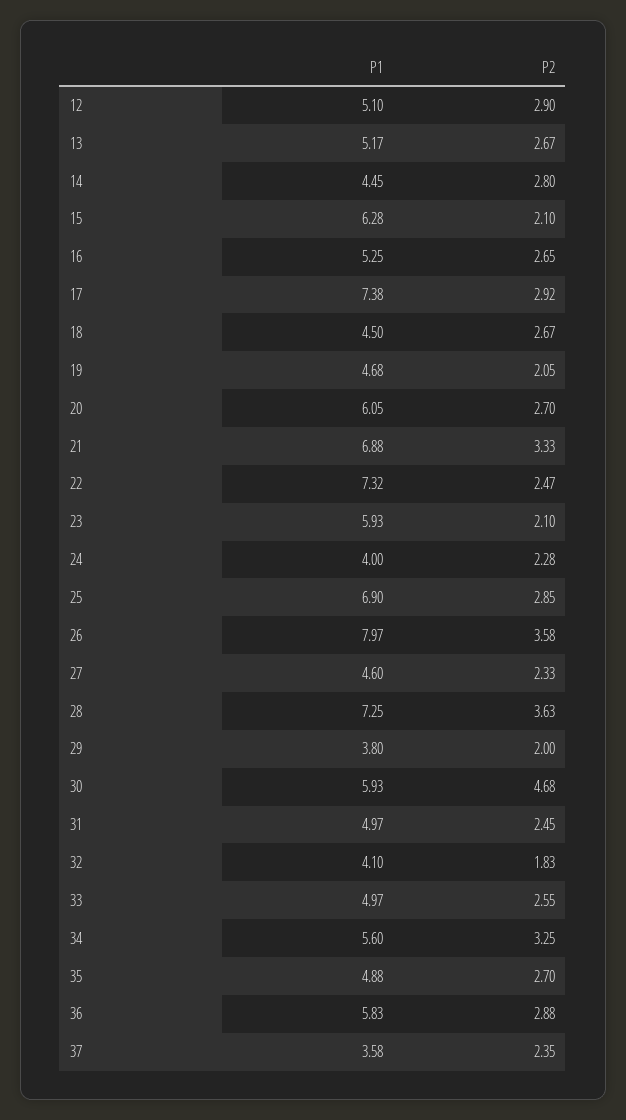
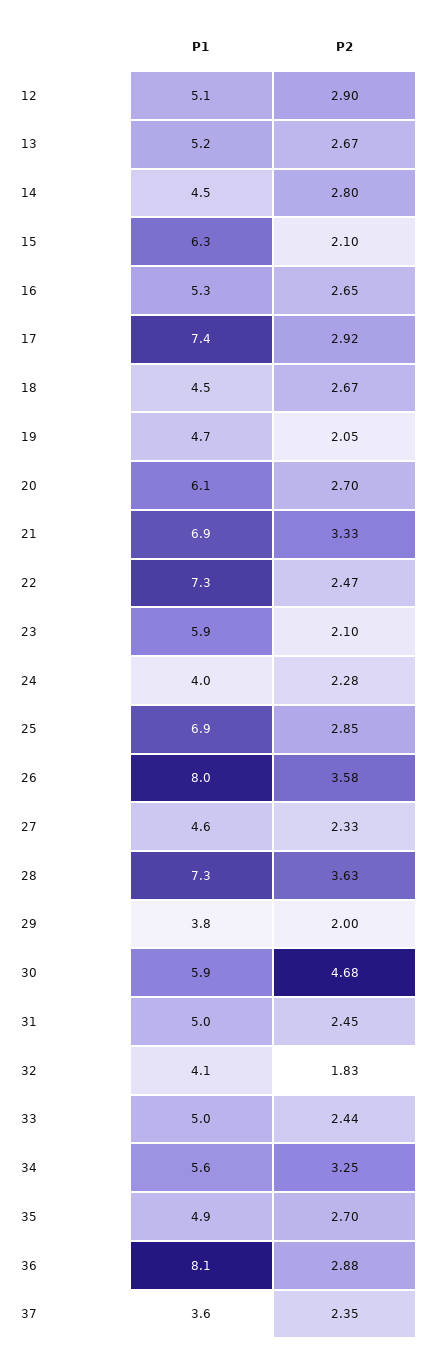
P2, 33: 2.55 -> 2.44
P1, 36: 5.83 -> 8.1

